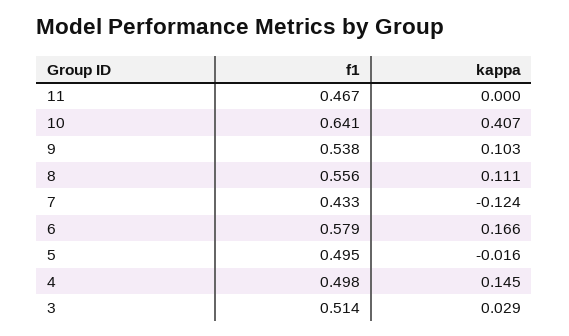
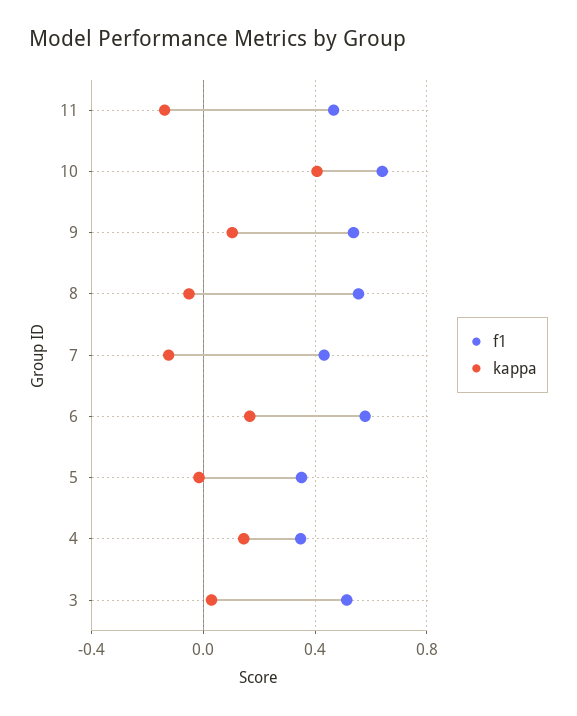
kappa, 11: 0 -> -0.15
kappa, 8: 0.111 -> -0.05
f1, 5: 0.495 -> 0.35
f1, 4: 0.498 -> 0.35

